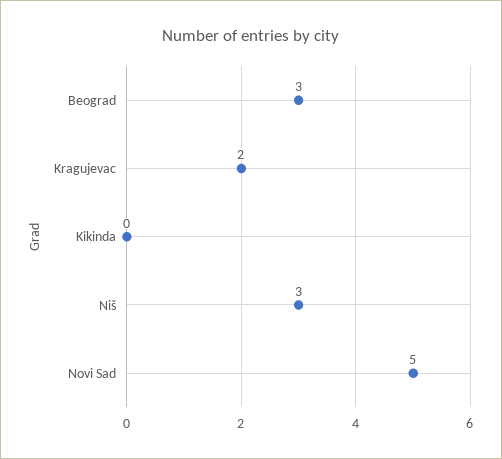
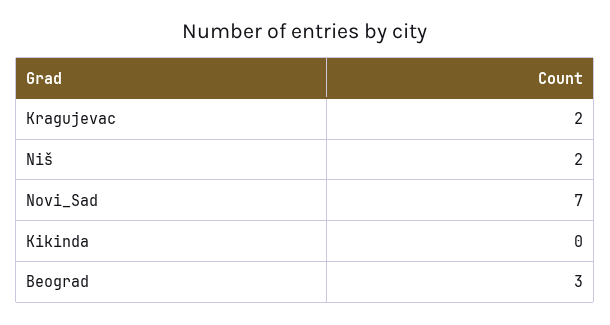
Niš: 3 -> 2
Novi Sad: 5 -> 7

